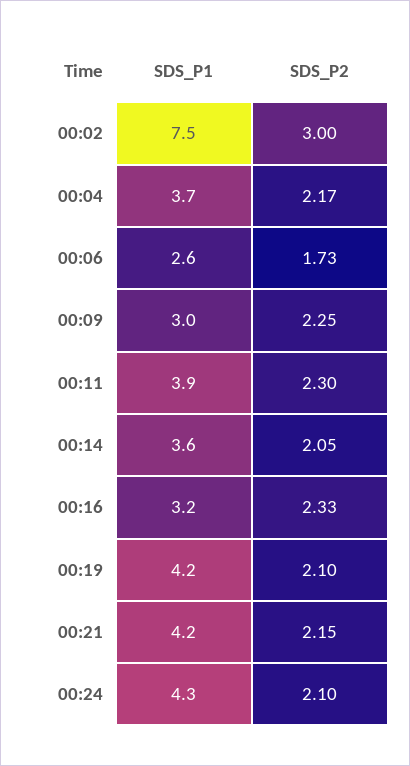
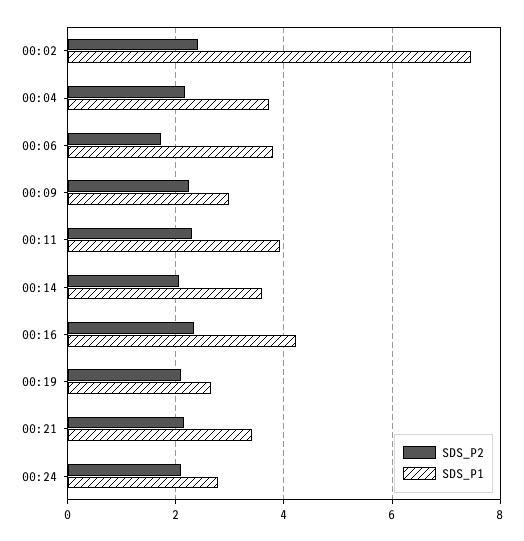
SDS_P2, 00:02: 3 -> 2.4
SDS_P1, 00:06: 2.6 -> 3.8
SDS_P1, 00:16: 3.2 -> 4.2
SDS_P1, 00:19: 4.2 -> 2.6
SDS_P1, 00:21: 4.2 -> 3.4
SDS_P1, 00:24: 4.3 -> 2.8

